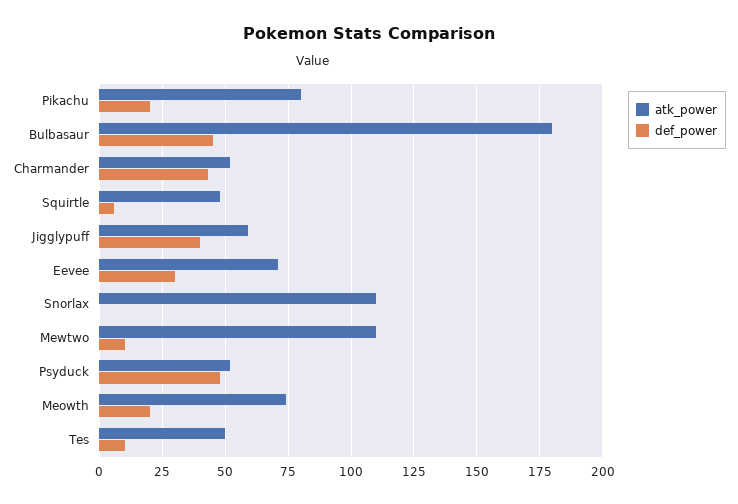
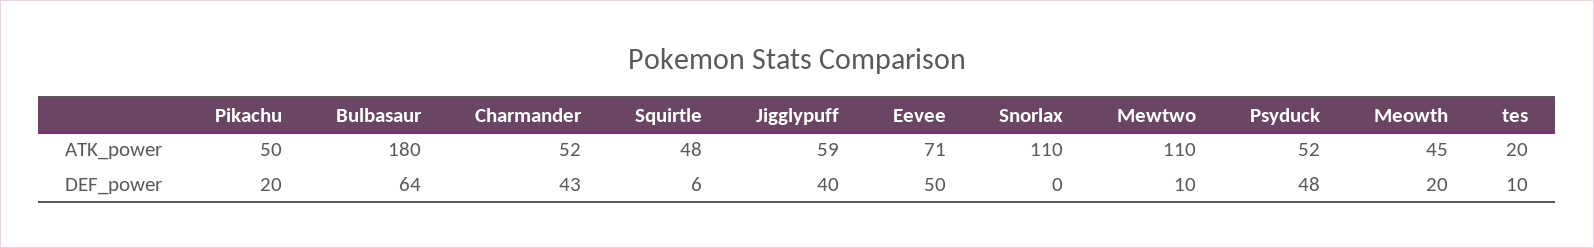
atk_power, Pikachu: 80 -> 50
def_power, Bulbasaur: 45 -> 64
def_power, Eevee: 30 -> 50
atk_power, Meowth: 75 -> 45
atk_power, Tes: 50 -> 20

